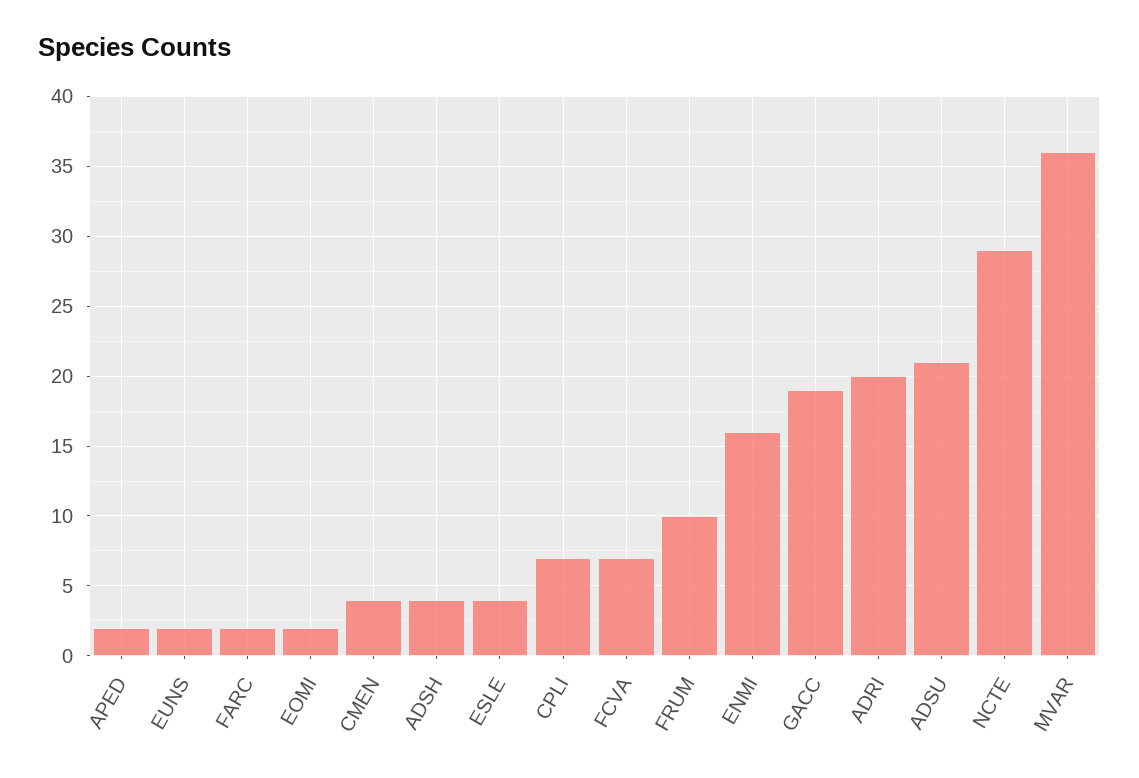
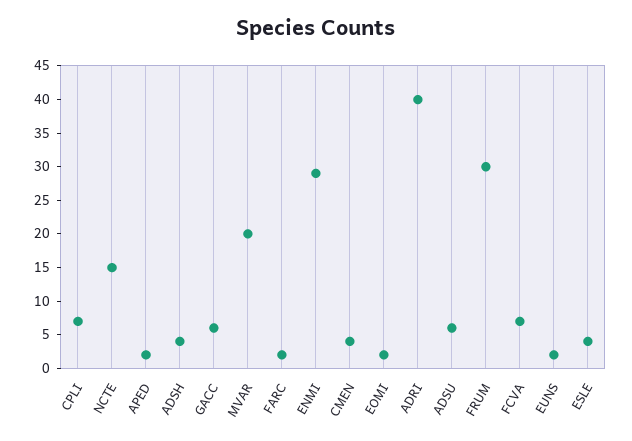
FRUM: 10 -> 30
ENMI: 16 -> 30
GACC: 19 -> 5
ADRI: 20 -> 40
ADSU: 21 -> 5
NCTE: 29 -> 15
MVAR: 36 -> 20

